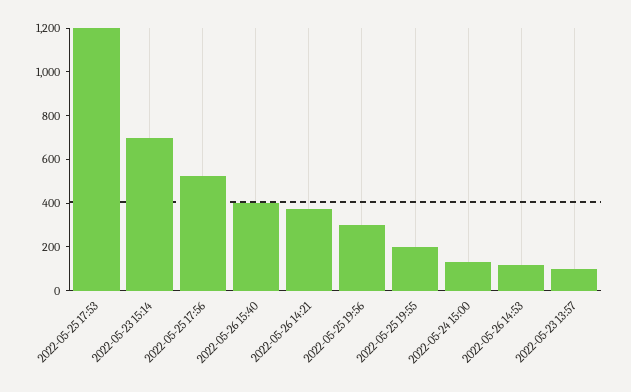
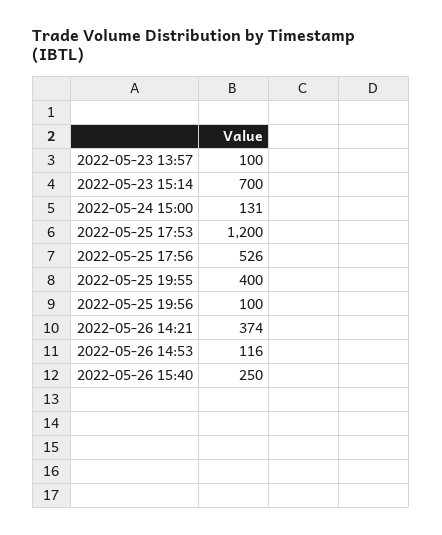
2022-05-26 15:40: 400 -> 250
2022-05-25 19:56: 300 -> 100
2022-05-25 19:55: 200 -> 400

